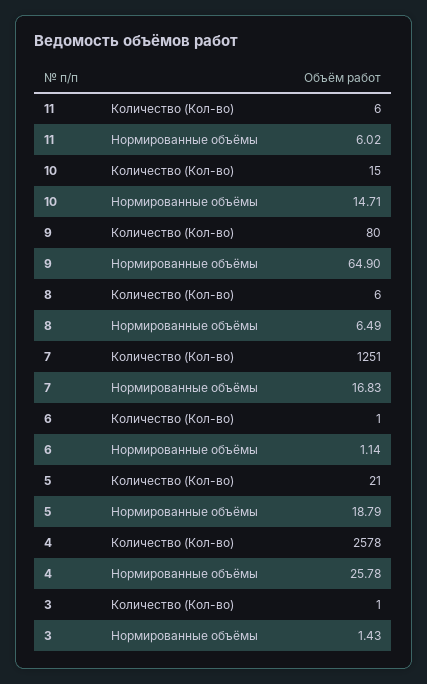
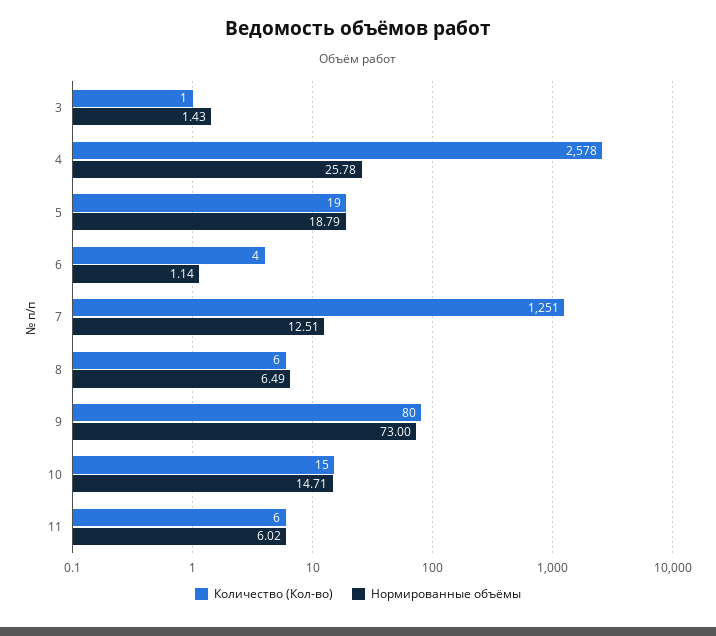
Нормированные объёмы, 9: 64.9 -> 73
Нормированные объёмы, 7: 16.83 -> 12.51
Количество (Кол-во), 6: 1 -> 4
Количество (Кол-во), 5: 21 -> 19

